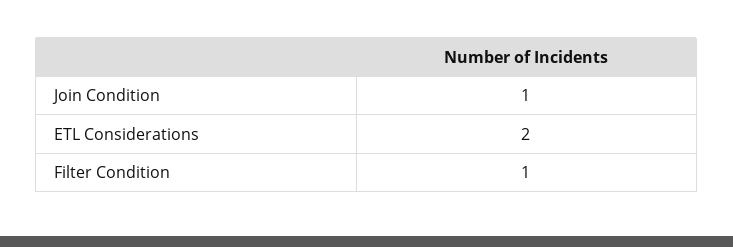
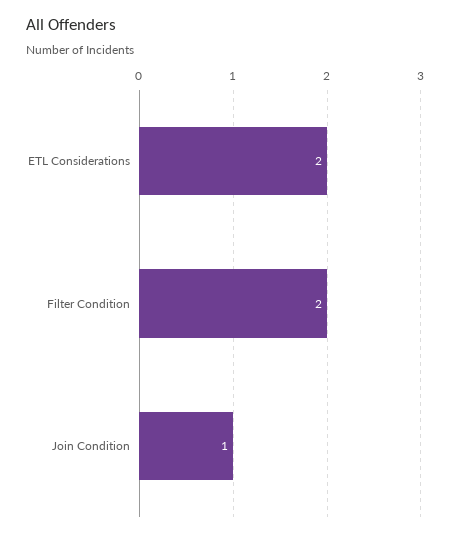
Filter Condition: 1 -> 2

